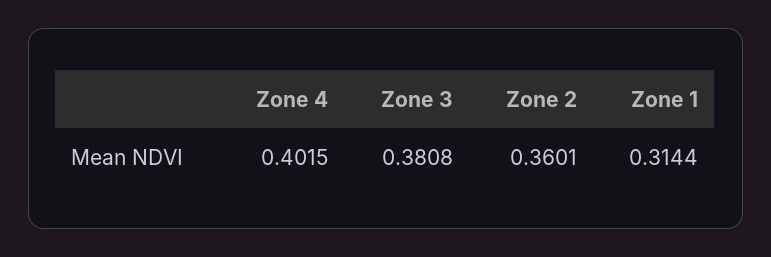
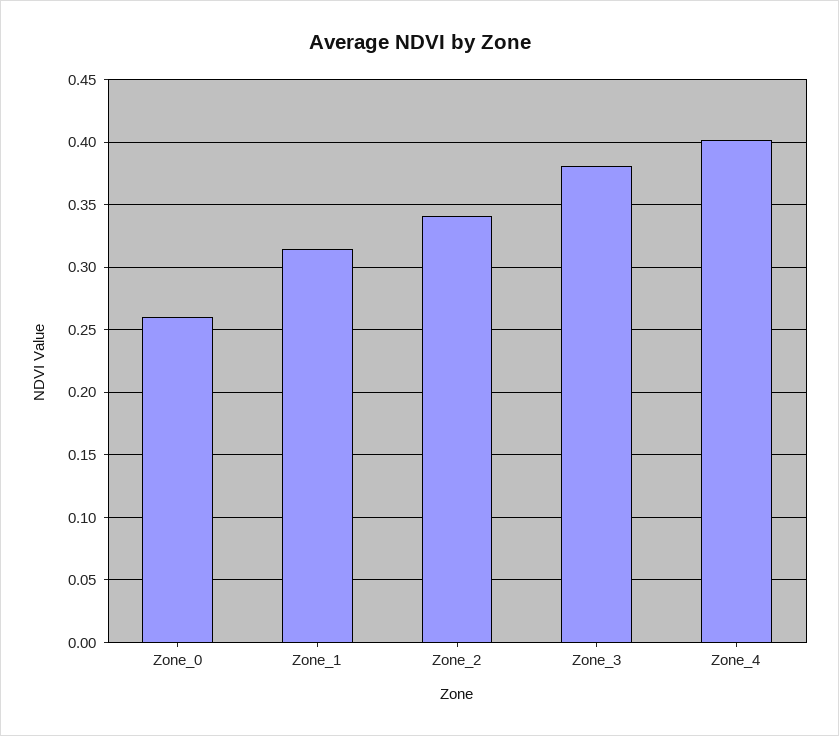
Zone 2: 0.3601 -> 0.34
Zone_0: none -> 0.26

